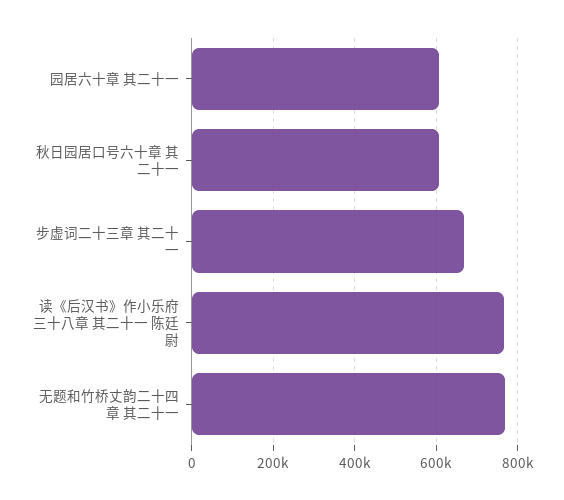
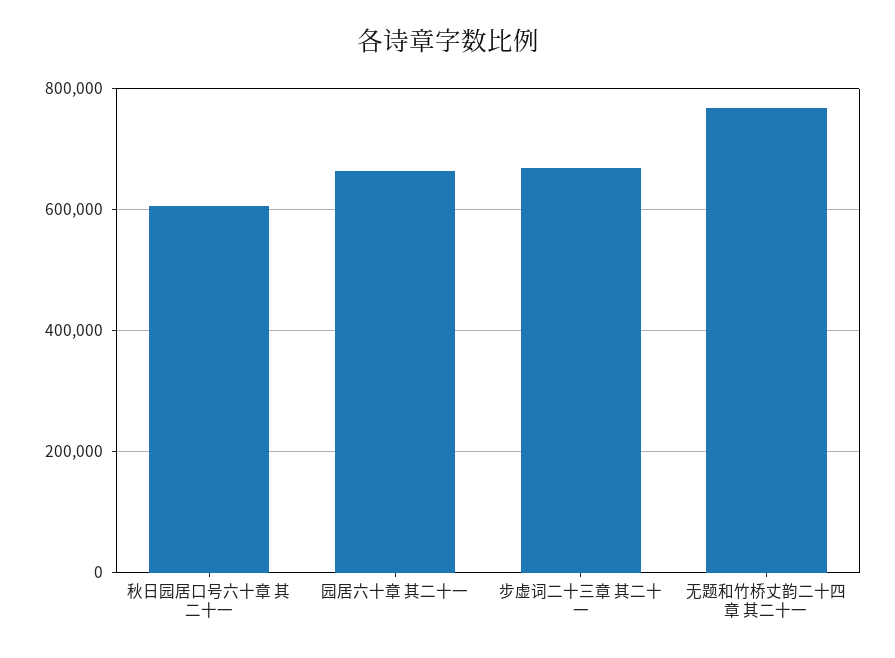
园居六十章 其二十一: 600000 -> 660000
读《后汉书》作小乐府三十八章 其二十一 陈廷尉: 760000 -> none

